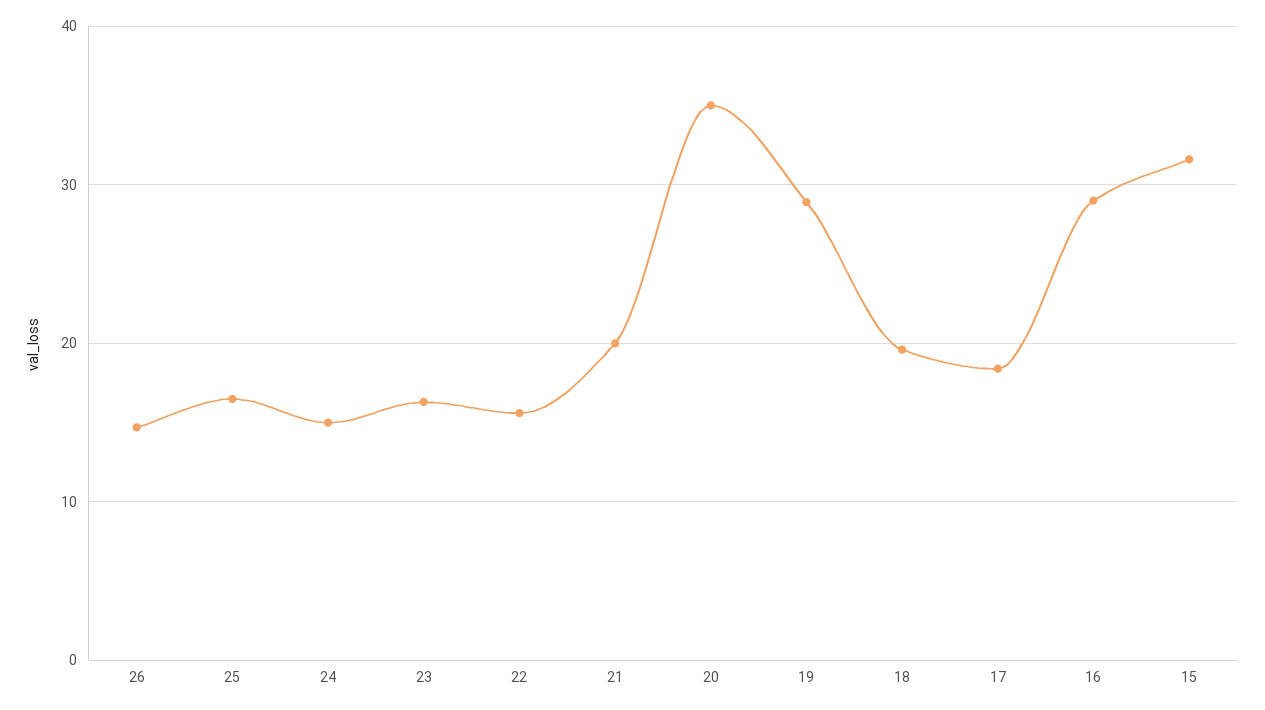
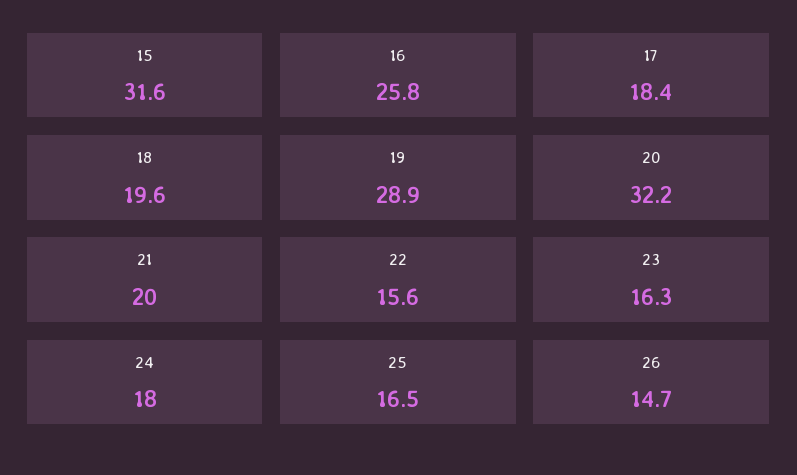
24: 15 -> 18
20: 35 -> 32.2
16: 29 -> 25.8

